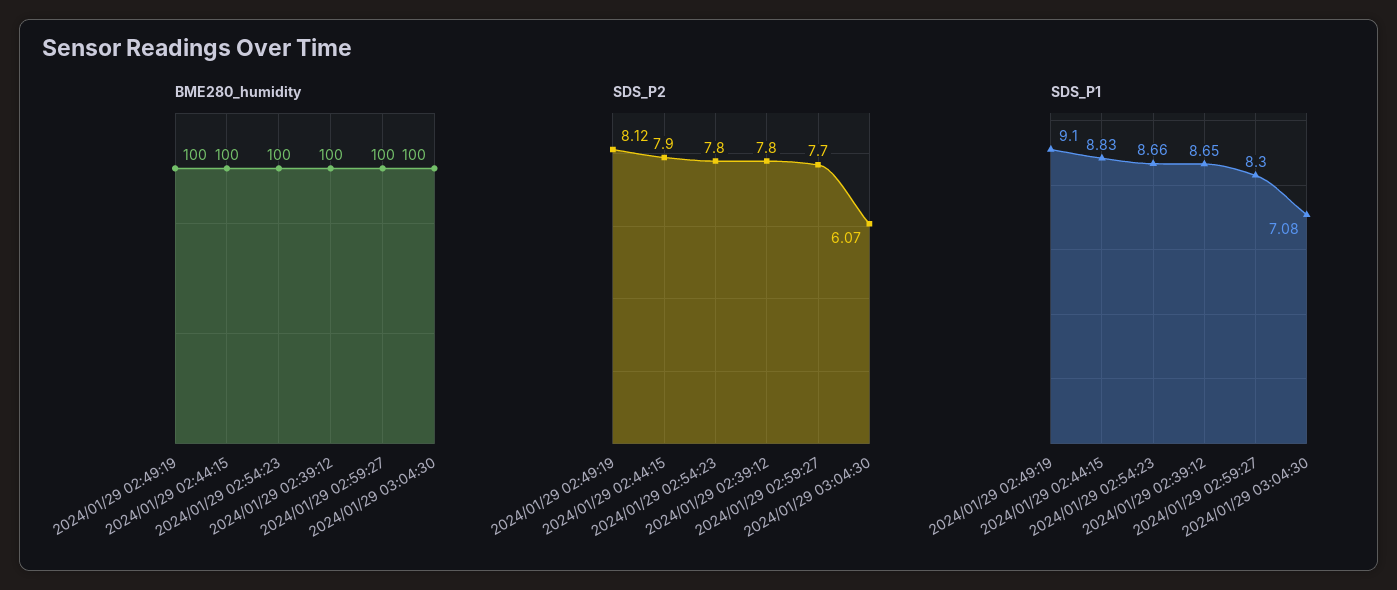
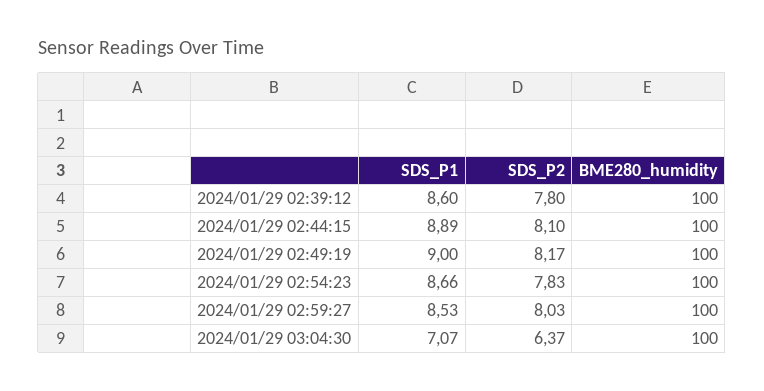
SDS_P2, 2024/01/29 02:49:19: 8.12 -> 8.17
SDS_P2, 2024/01/29 02:44:15: 7.9 -> 8.1
SDS_P2, 2024/01/29 02:54:23: 7.8 -> 7.83
SDS_P2, 2024/01/29 02:59:27: 7.7 -> 8.03
SDS_P2, 2024/01/29 03:04:30: 6.07 -> 6.37
SDS_P1, 2024/01/29 02:49:19: 9.1 -> 9
SDS_P1, 2024/01/29 02:44:15: 8.83 -> 8.89
SDS_P1, 2024/01/29 02:39:12: 8.65 -> 8.6
SDS_P1, 2024/01/29 02:59:27: 8.3 -> 8.53
SDS_P1, 2024/01/29 03:04:30: 7.08 -> 7.07

